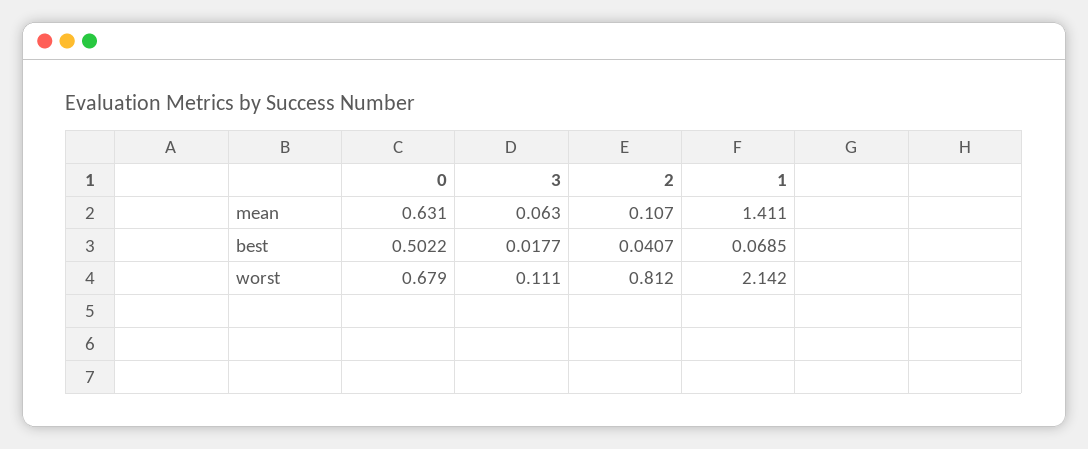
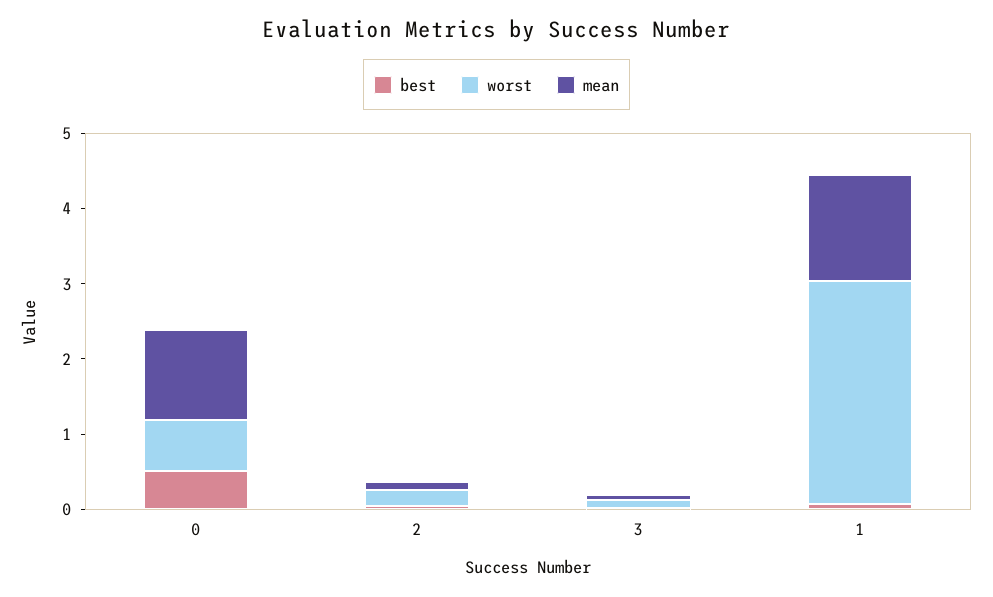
mean, 0: 0.631 -> 1.2
worst, 2: 0.812 -> 0.2
worst, 1: 2.142 -> 3

